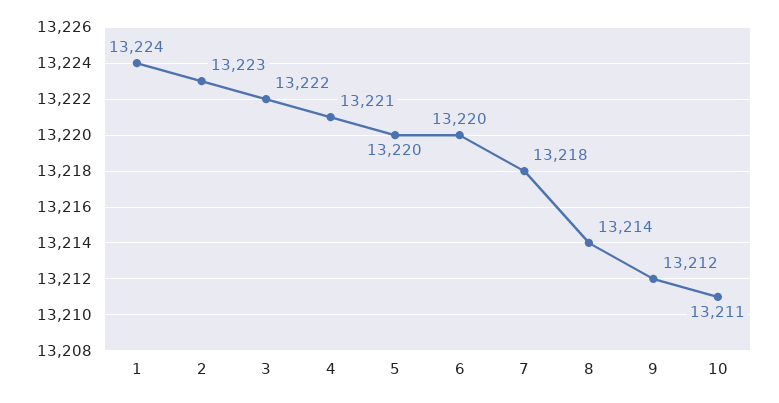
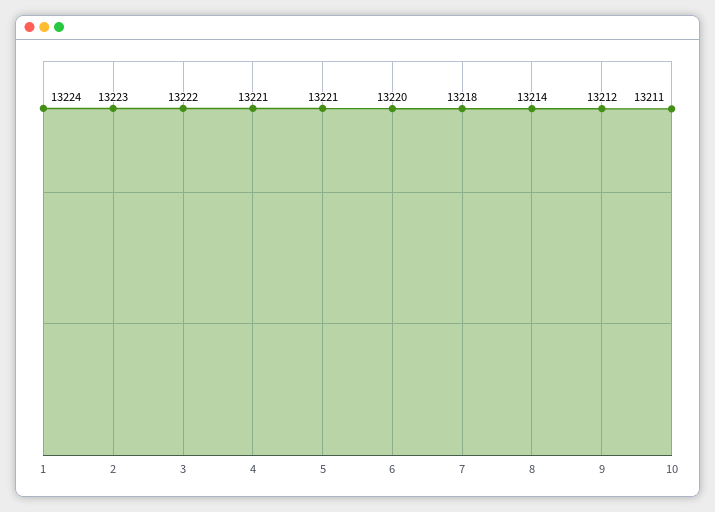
5: 13220 -> 13221

